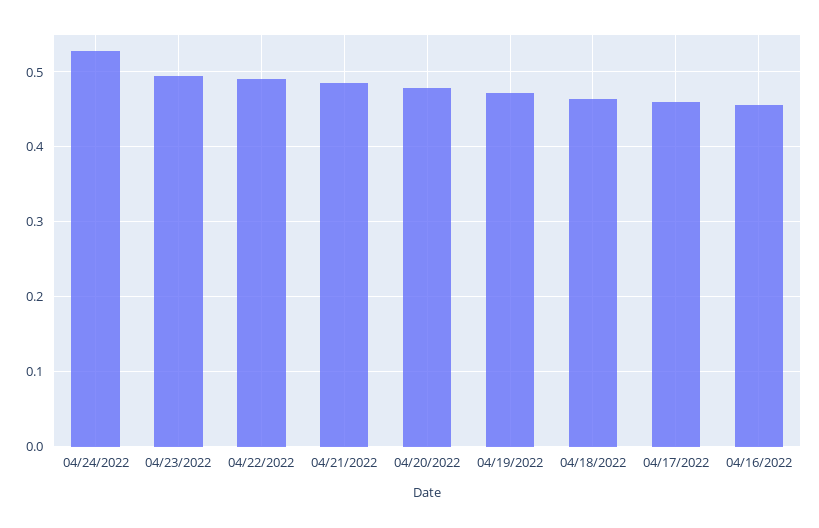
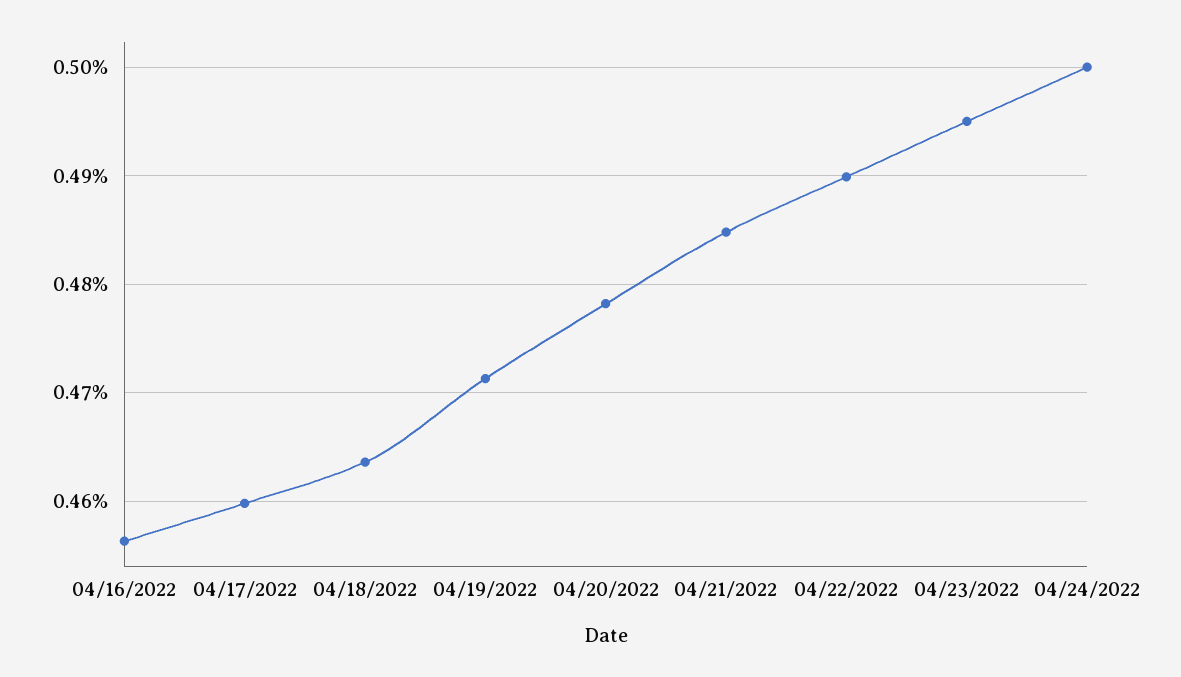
04/24/2022: 0.53 -> 0.5

